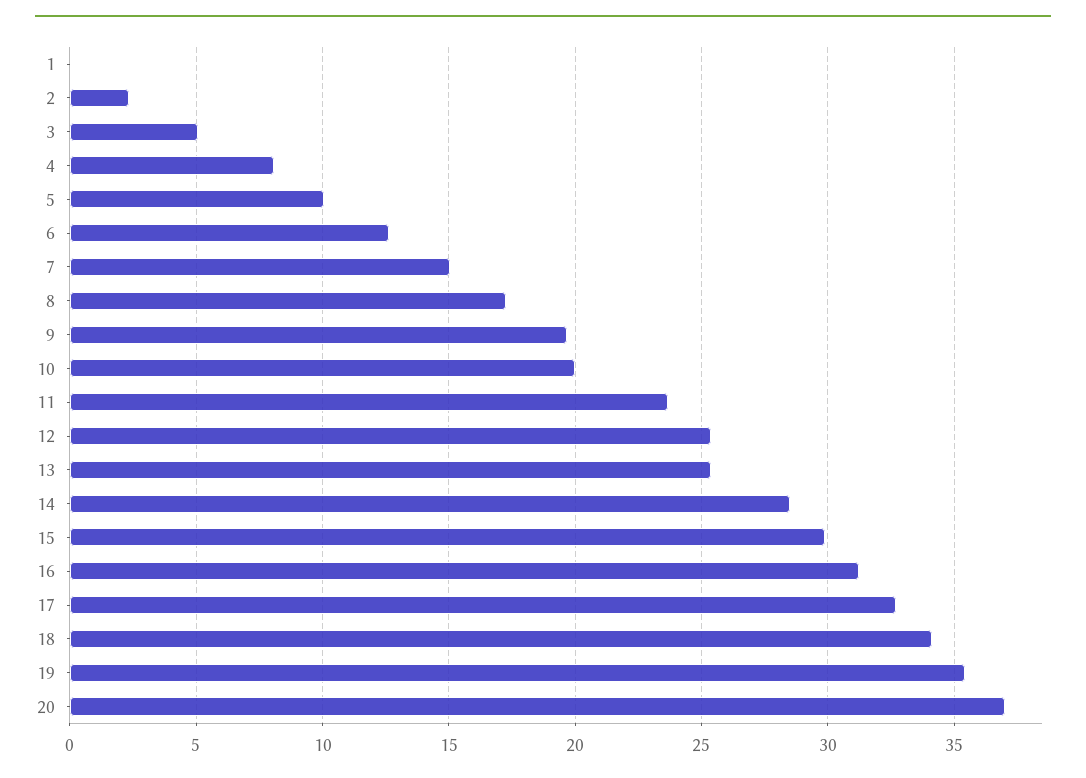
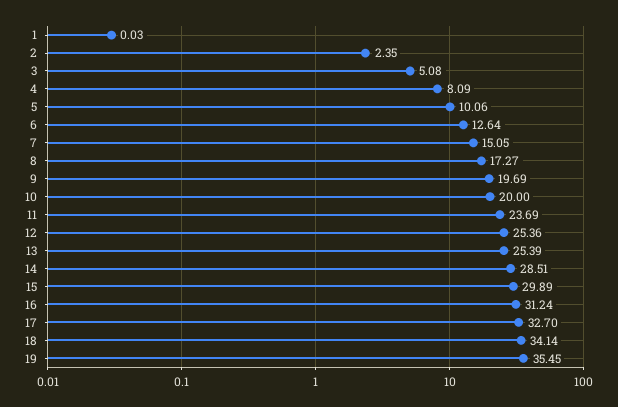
20: 37 -> none

